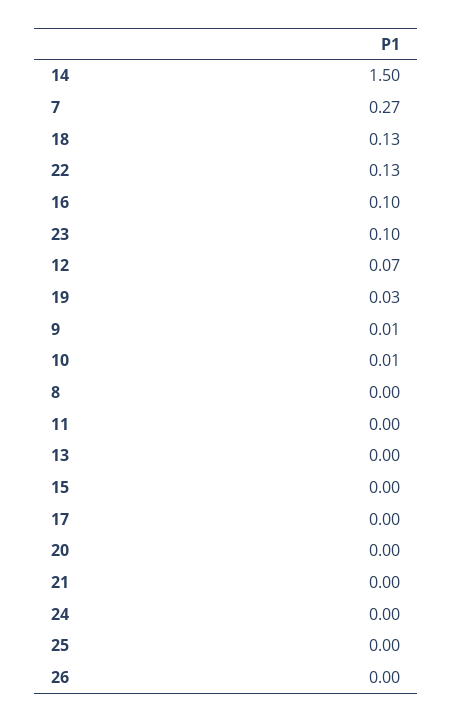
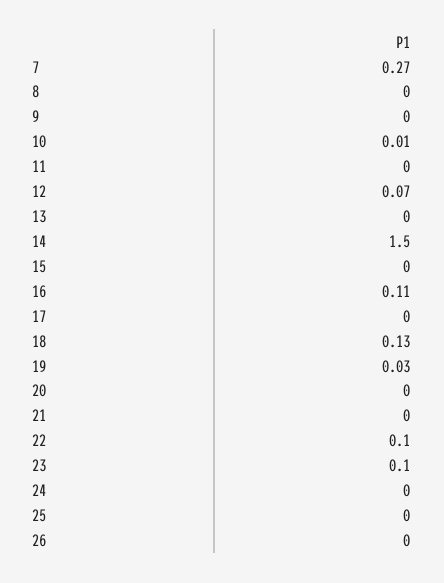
22: 0.13 -> 0.1
16: 0.1 -> 0.11
9: 0.01 -> 0

